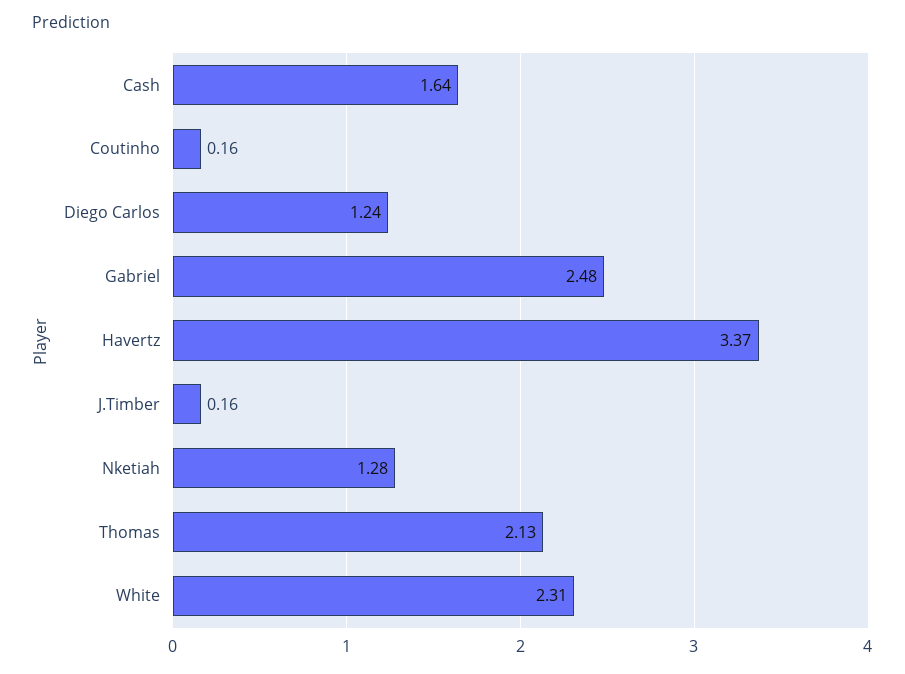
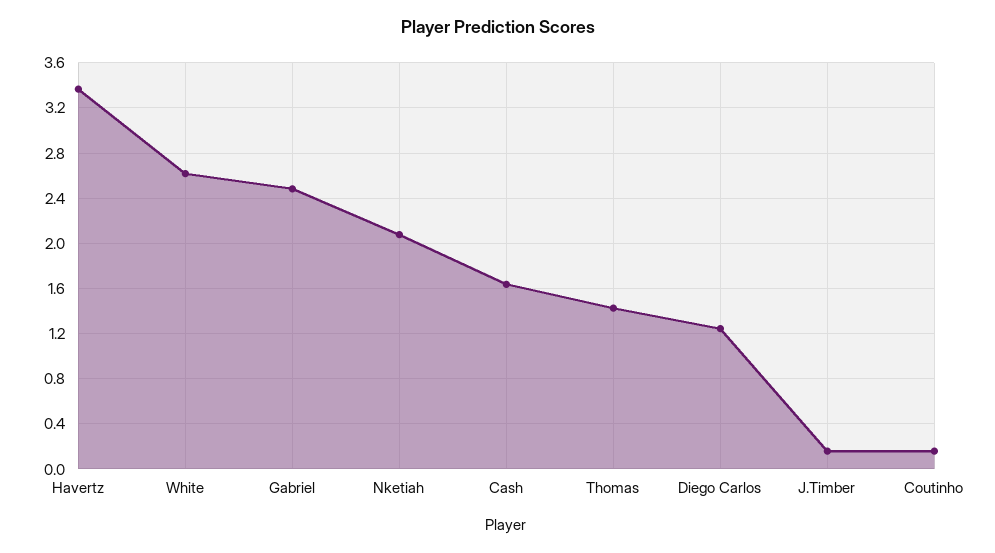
Nketiah: 1.28 -> 2.1
Thomas: 2.13 -> 1.4
White: 2.31 -> 2.6

